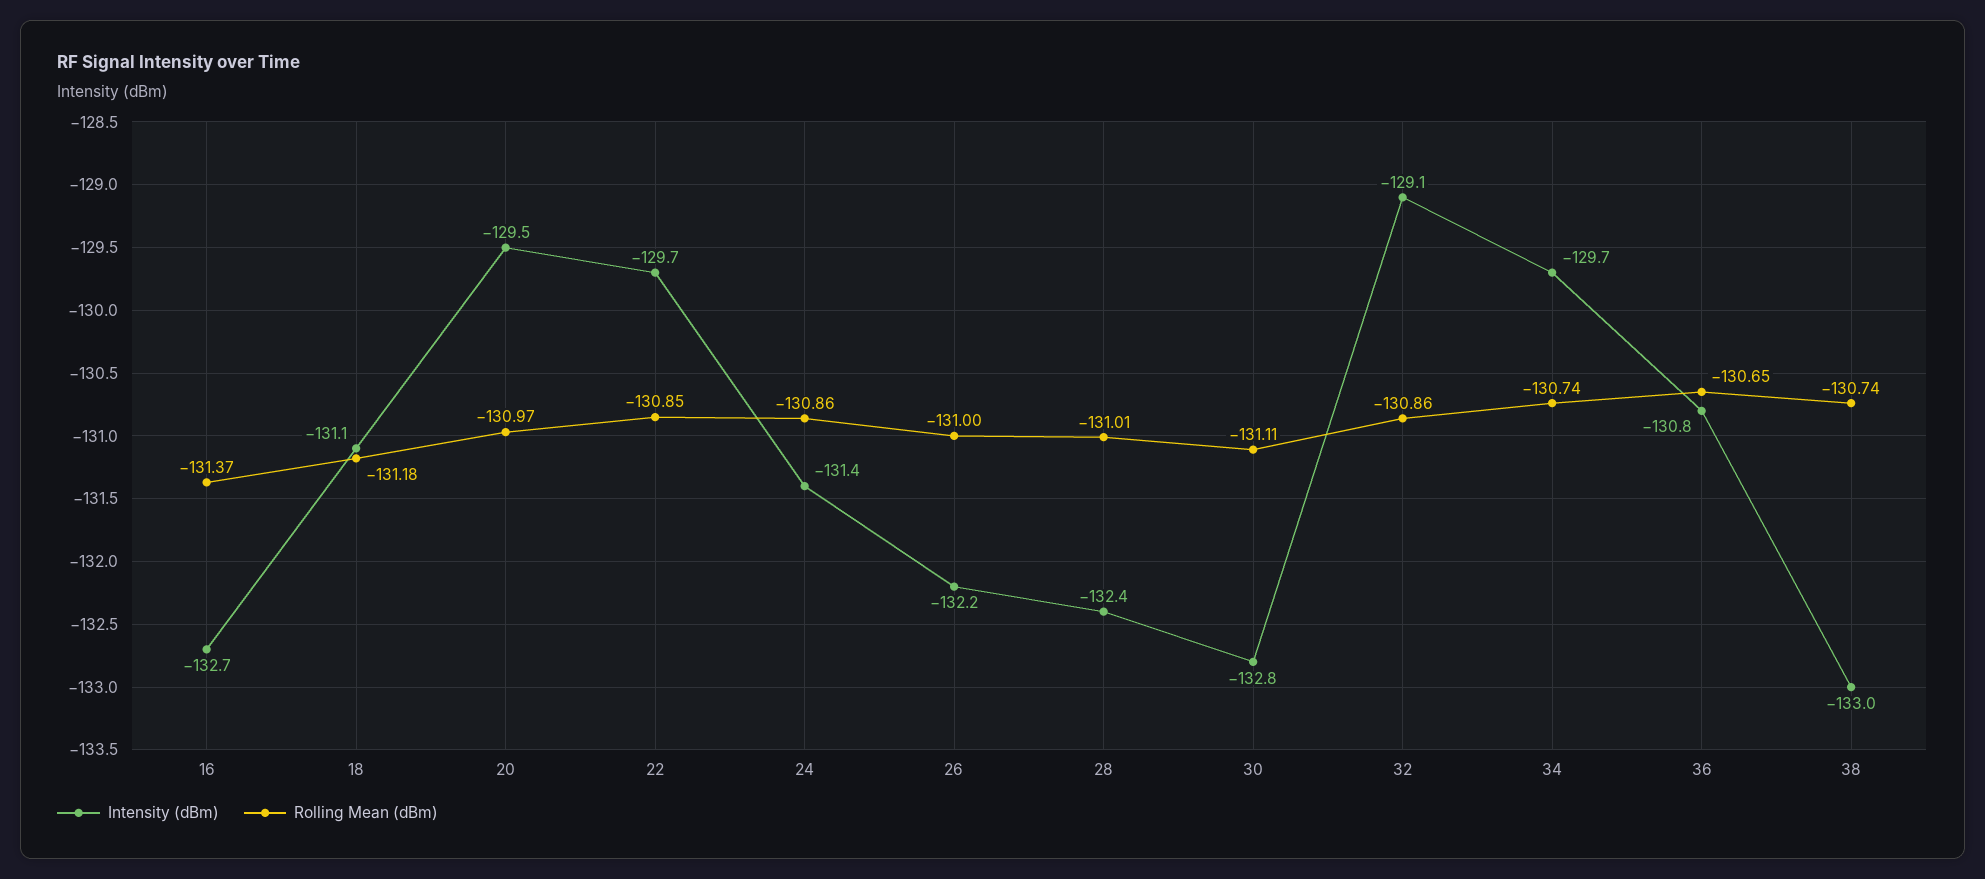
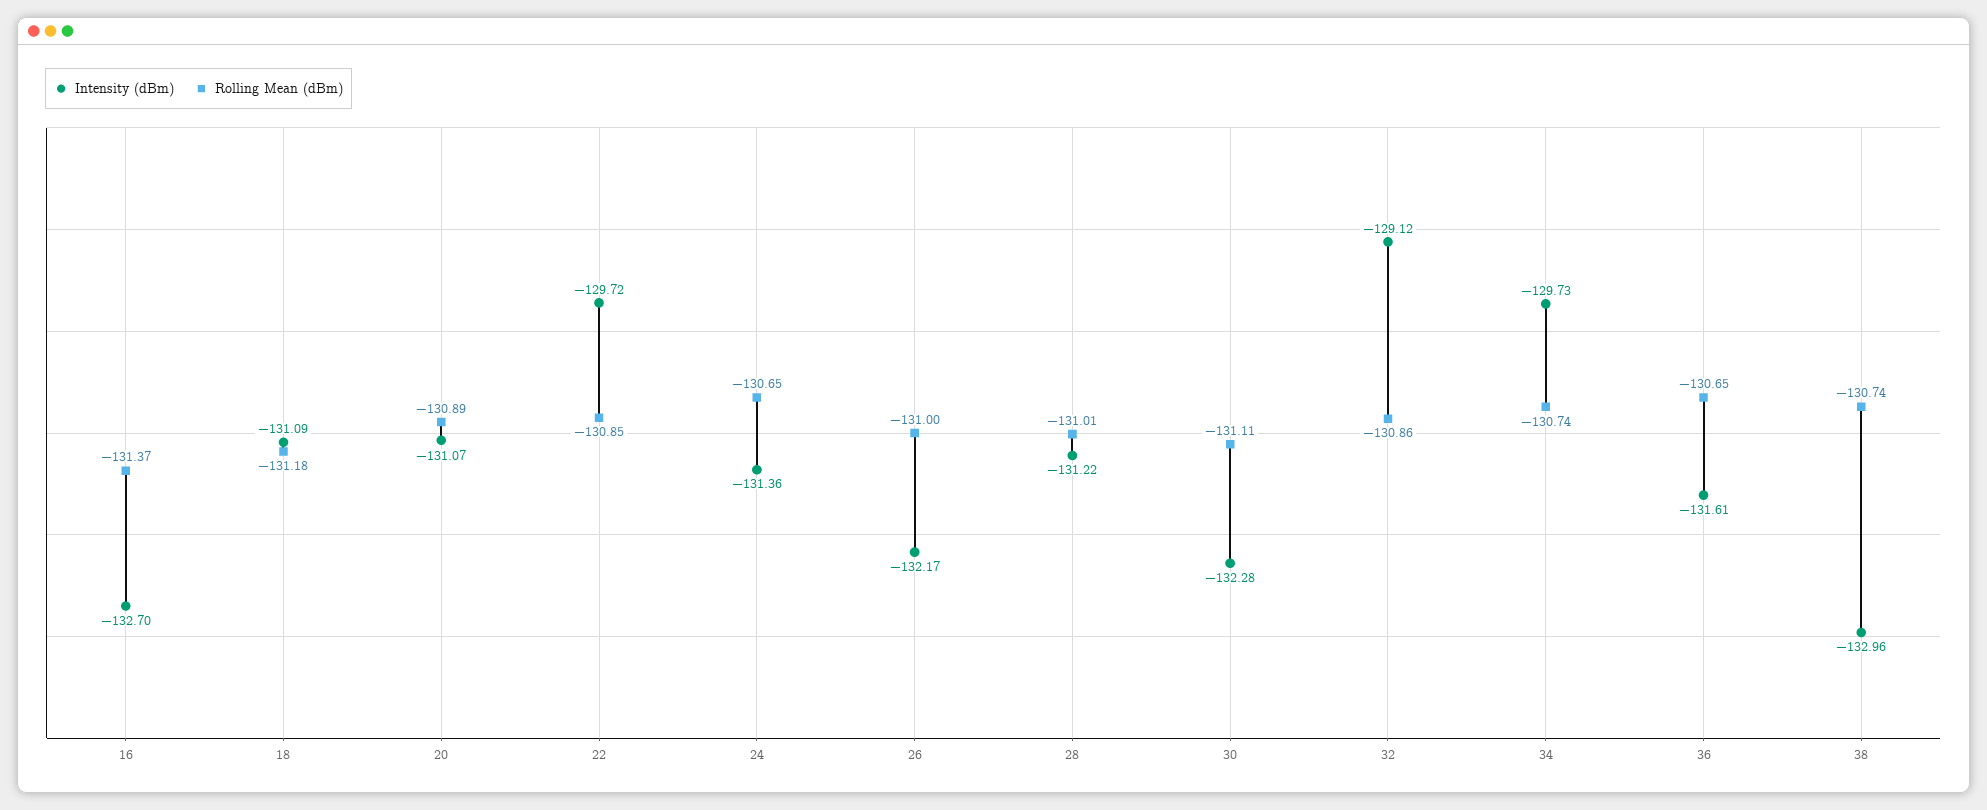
Intensity (dBm), 20: -129.5 -> -131.07
Rolling Mean (dBm), 20: -130.97 -> -130.89
Rolling Mean (dBm), 24: -130.86 -> -130.65
Intensity (dBm), 28: -132.4 -> -131.22
Intensity (dBm), 30: -132.8 -> -132.28
Intensity (dBm), 36: -130.8 -> -131.61

